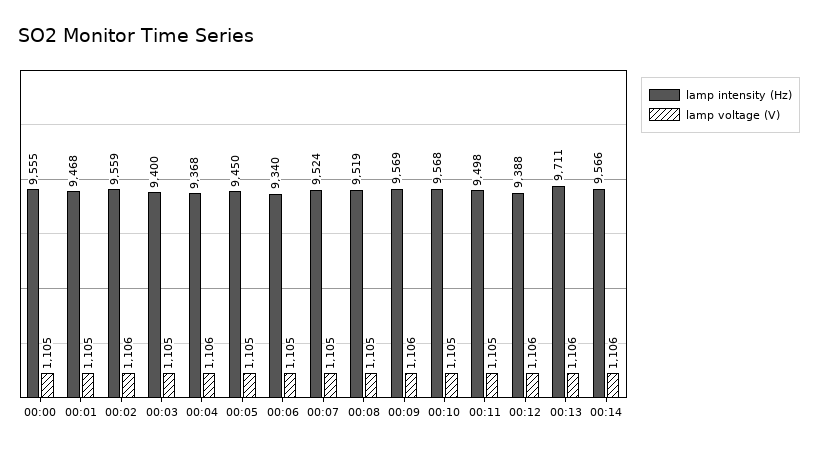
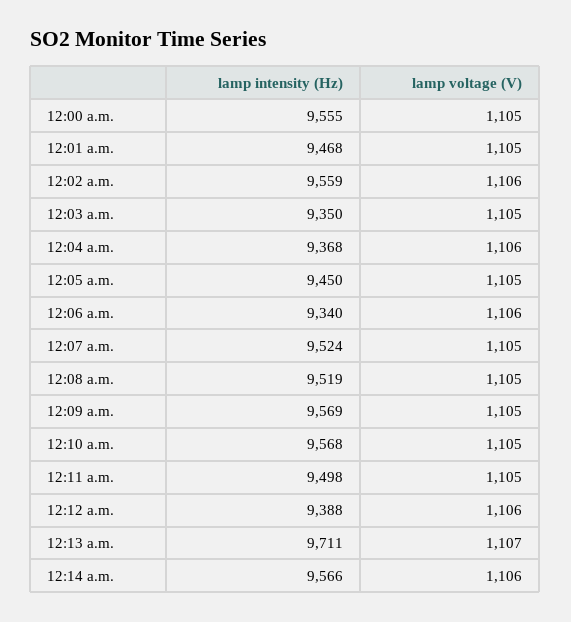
lamp intensity (Hz), 00:03: 9400 -> 9350
lamp voltage (V), 00:06: 1105 -> 1106
lamp voltage (V), 00:09: 1106 -> 1105
lamp voltage (V), 00:13: 1106 -> 1107

